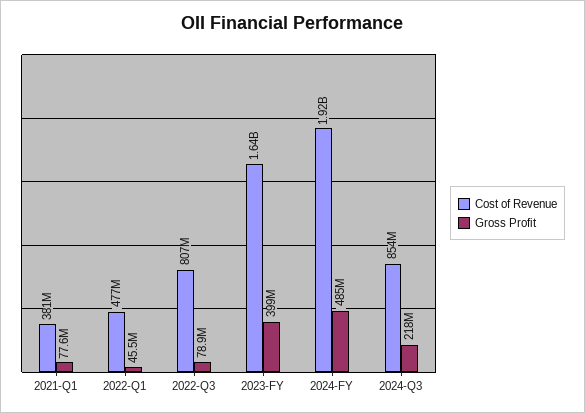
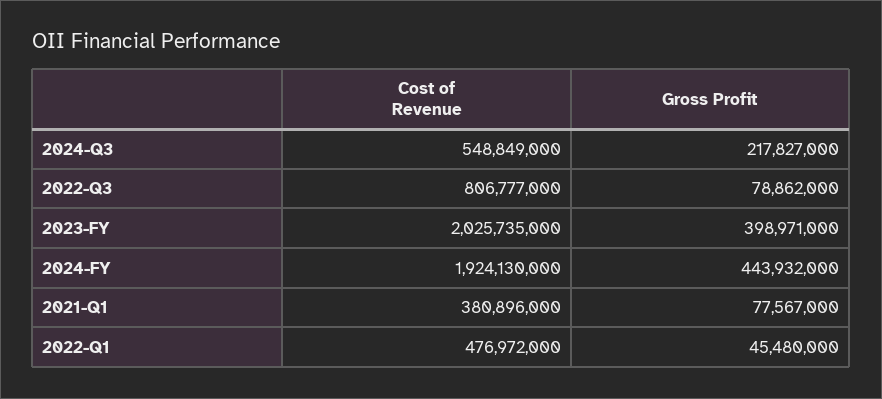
Cost of Revenue, 2023-FY: 1640000000 -> 2025735000
Gross Profit, 2024-FY: 485000000 -> 443932000
Cost of Revenue, 2024-Q3: 854000000 -> 548849000

